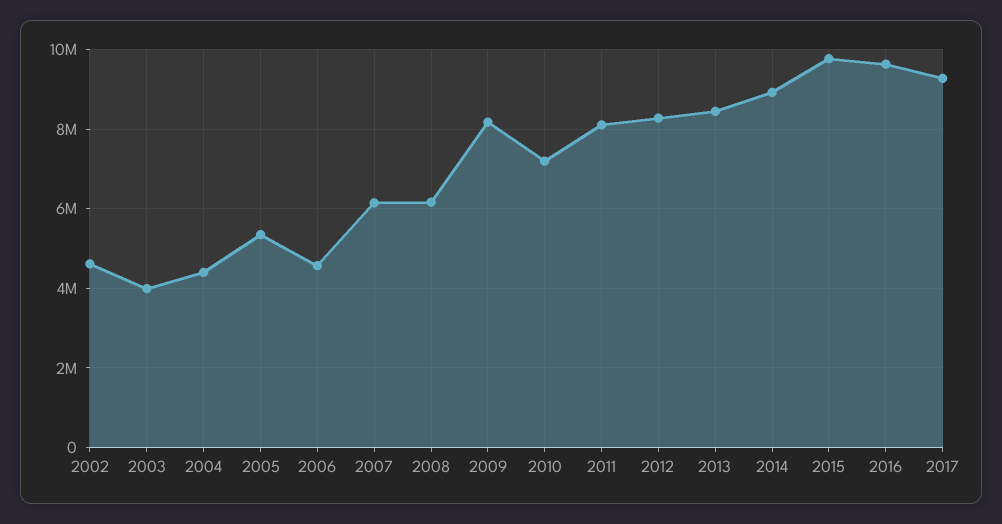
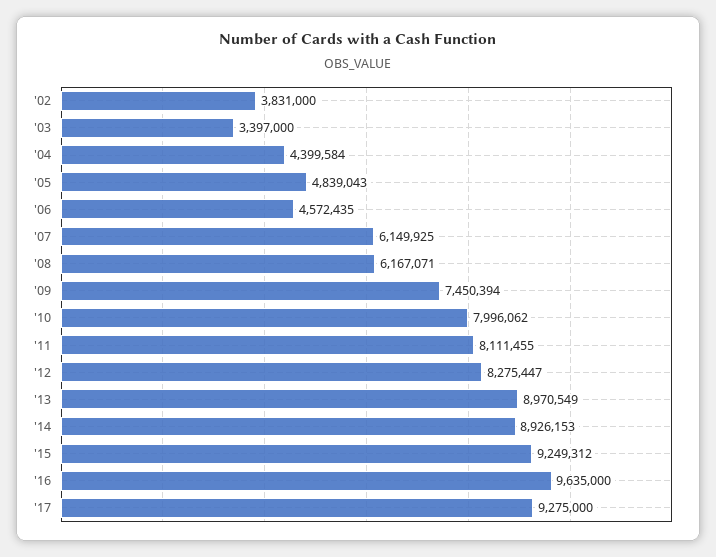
2002: 4600000 -> 3831000
2003: 4000000 -> 3397000
2005: 5400000 -> 4839043
2009: 8200000 -> 7450394
2010: 7200000 -> 7996062
2013: 8400000 -> 8970549
2015: 9800000 -> 9249312

